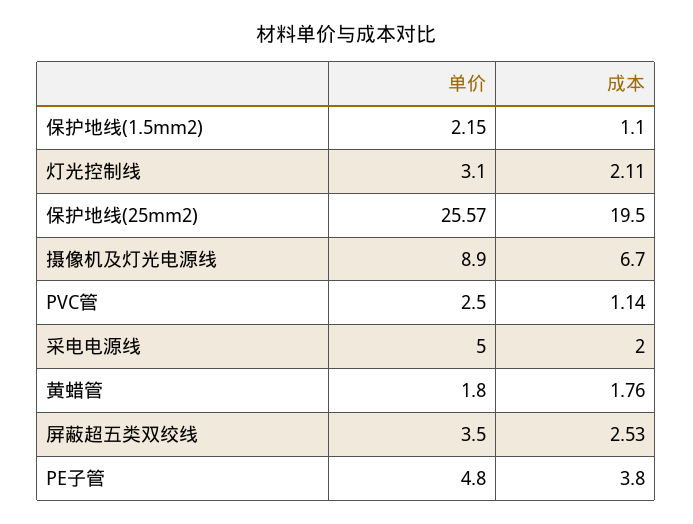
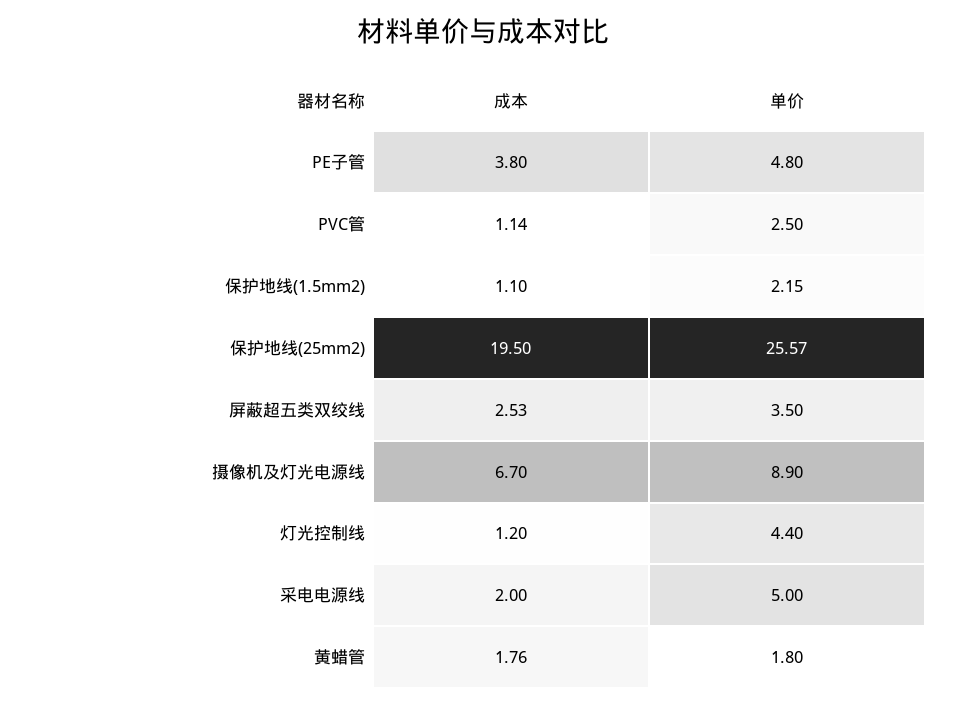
单价, 灯光控制线: 3.1 -> 4.4
成本, 灯光控制线: 2.11 -> 1.2

